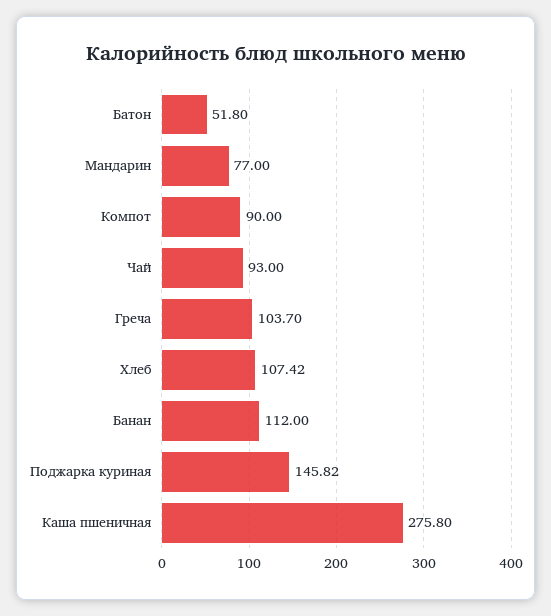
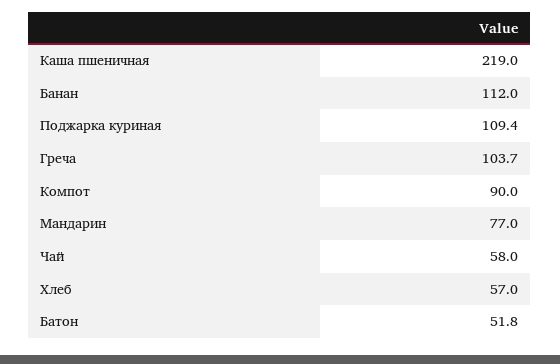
Чай: 93 -> 58
Хлеб: 107.42 -> 57
Поджарка куриная: 145.82 -> 109.4
Каша пшеничная: 275.8 -> 219

